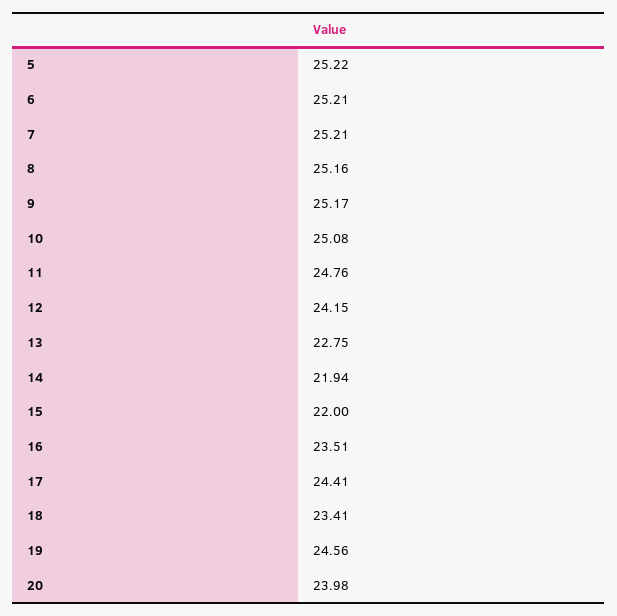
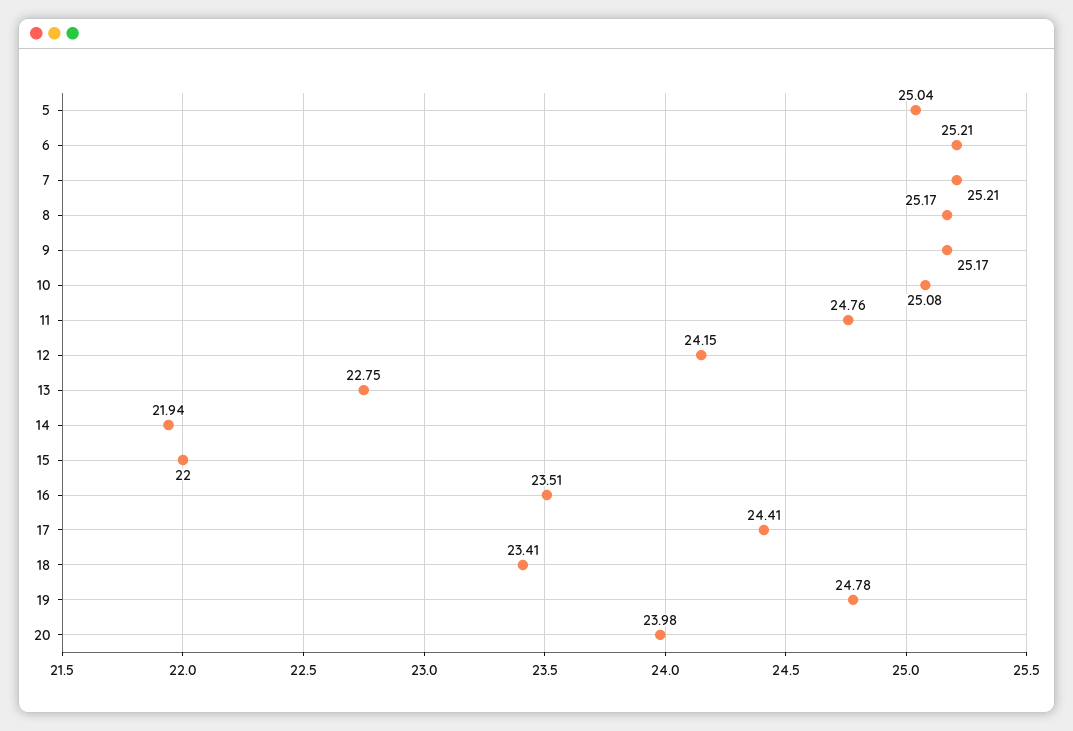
5: 25.22 -> 25.04
8: 25.16 -> 25.17
19: 24.56 -> 24.78

